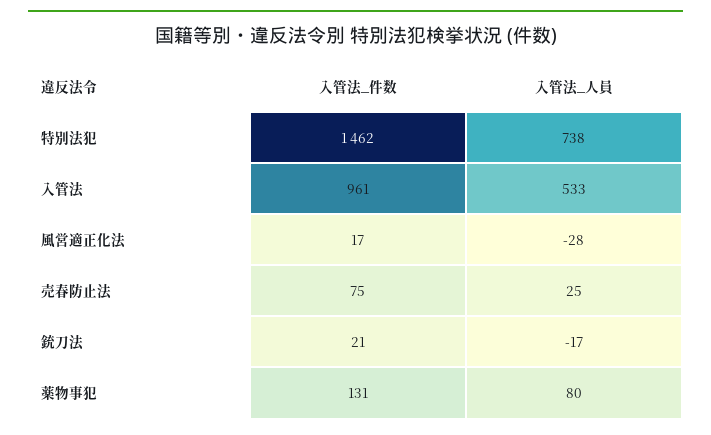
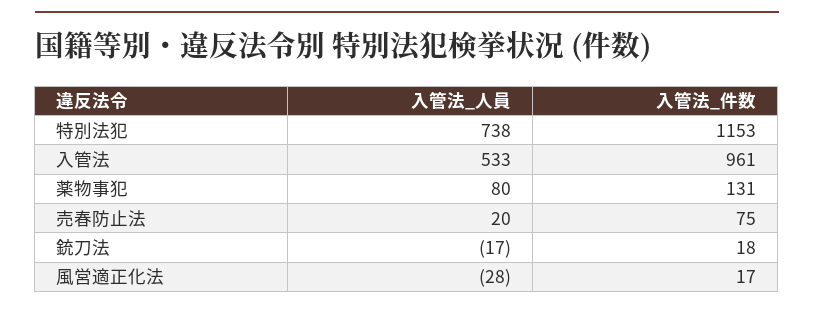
入管法_件数, 特別法犯: 1462 -> 1153
入管法_人員, 売春防止法: 25 -> 20
入管法_件数, 銃刀法: 21 -> 18

